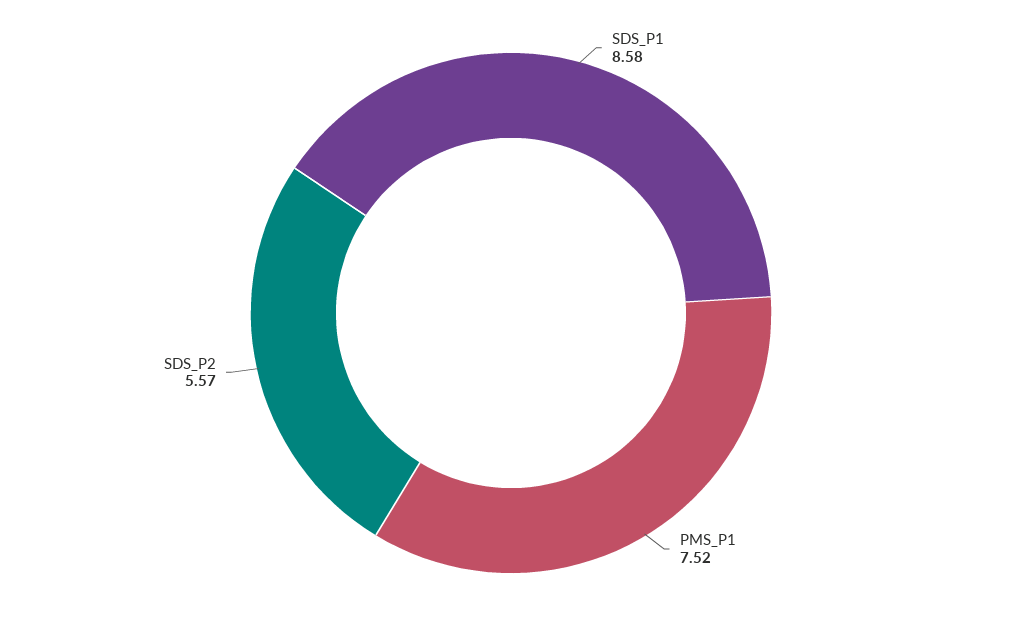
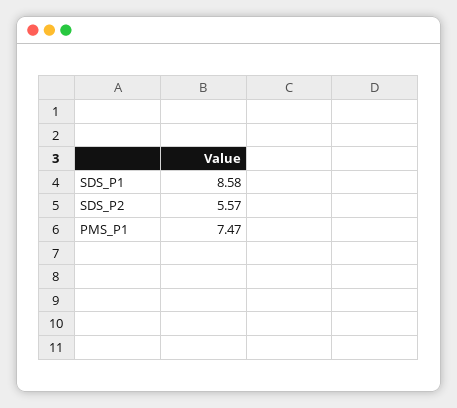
PMS_P1: 7.52 -> 7.47

